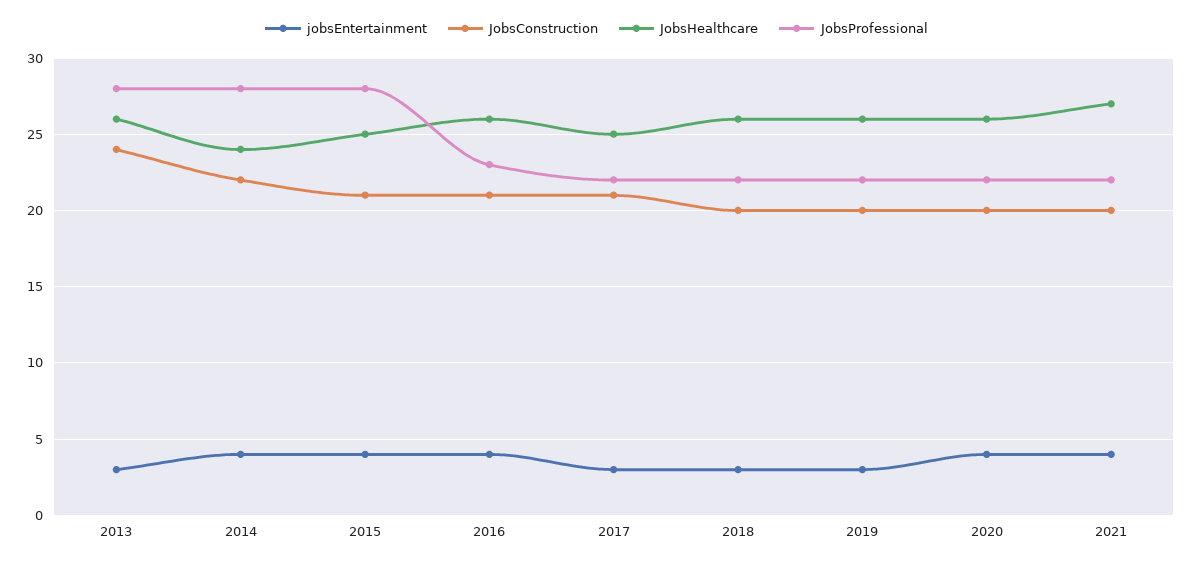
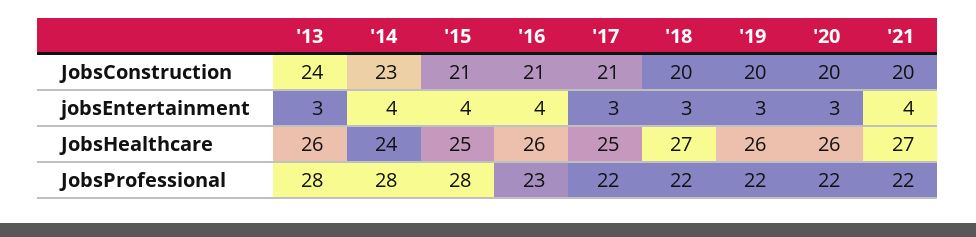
JobsConstruction, 2014: 22 -> 23
JobsHealthcare, 2018: 26 -> 27
jobsEntertainment, 2020: 4 -> 3

